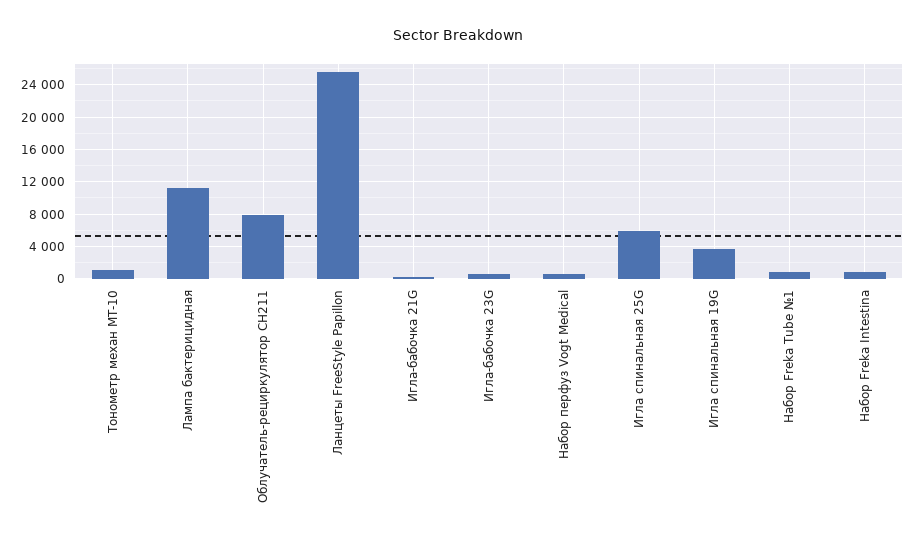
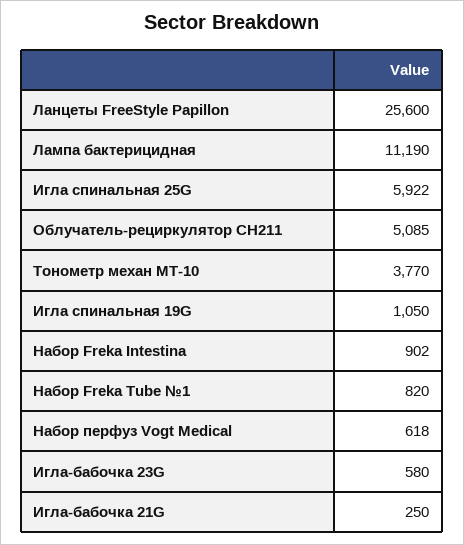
Тонометр механ МТ-10: 1000 -> 3770
Облучатель-рециркулятор CH211: 8000 -> 5085
Игла спинальная 19G: 4000 -> 1050

